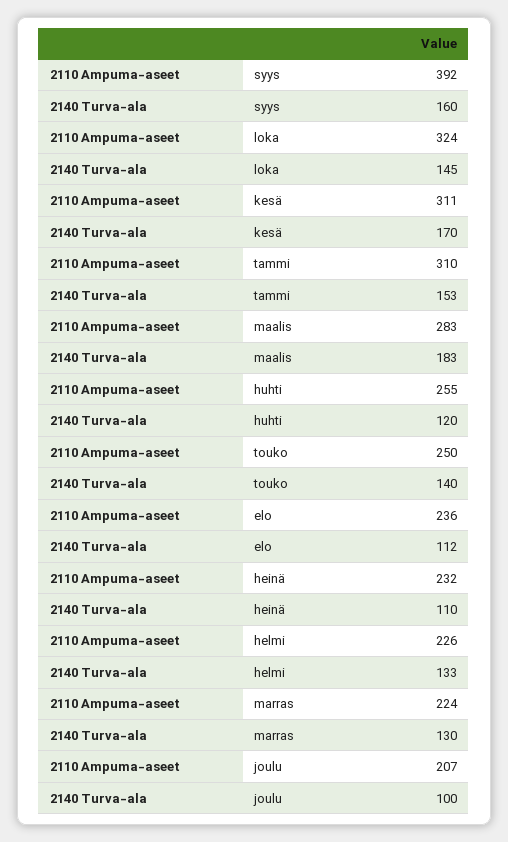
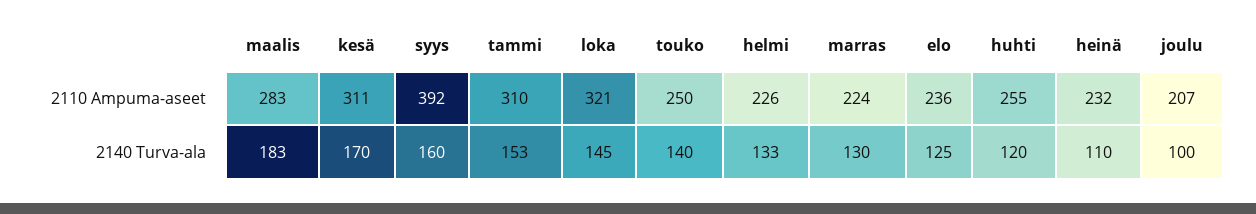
2110 Ampuma-aseet, loka: 324 -> 321
2140 Turva-ala, elo: 112 -> 125

